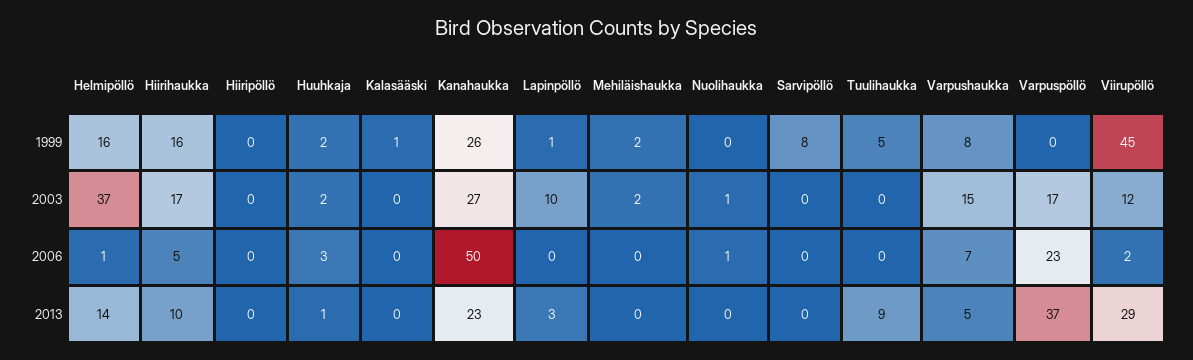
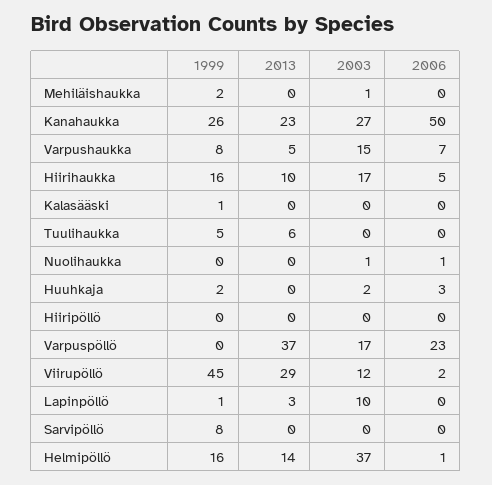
Mehiläishaukka, 2003: 2 -> 1
Huuhkaja, 2013: 1 -> 0
Tuulihaukka, 2013: 9 -> 6

